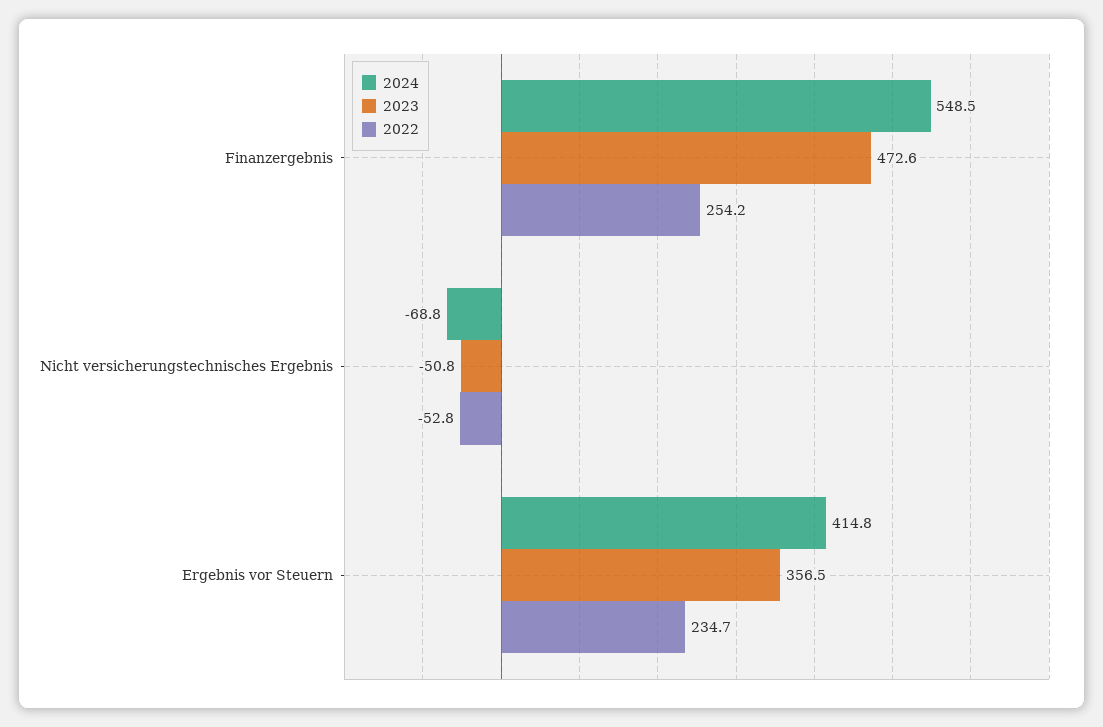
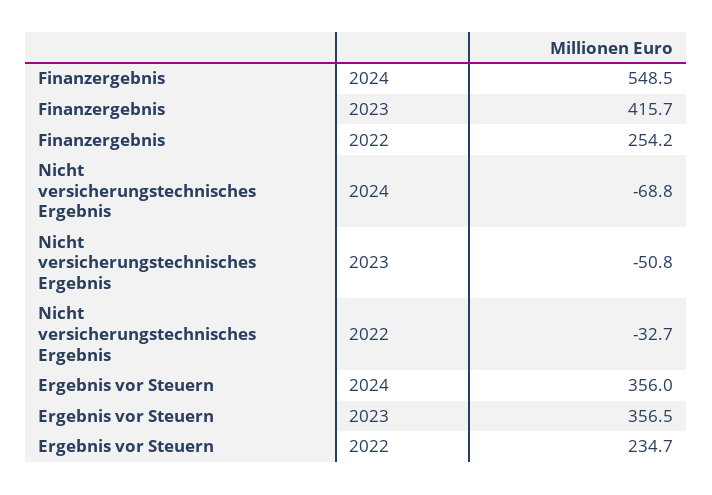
2023, Finanzergebnis: 472.6 -> 415.7
2022, Nicht versicherungstechnisches Ergebnis: -52.8 -> -32.7
2024, Ergebnis vor Steuern: 414.8 -> 356

